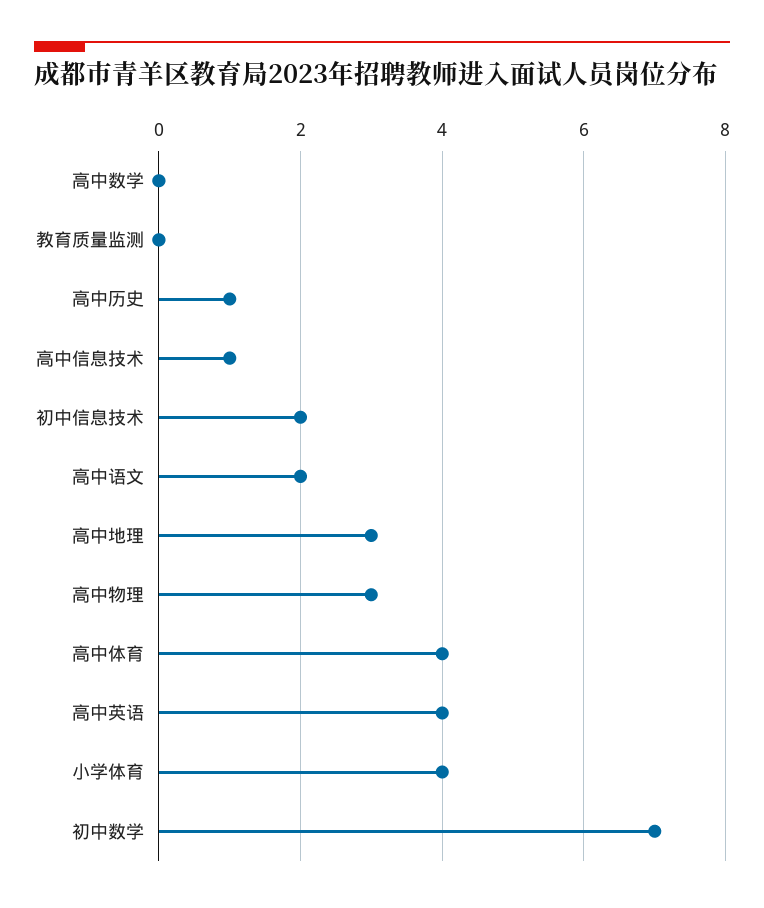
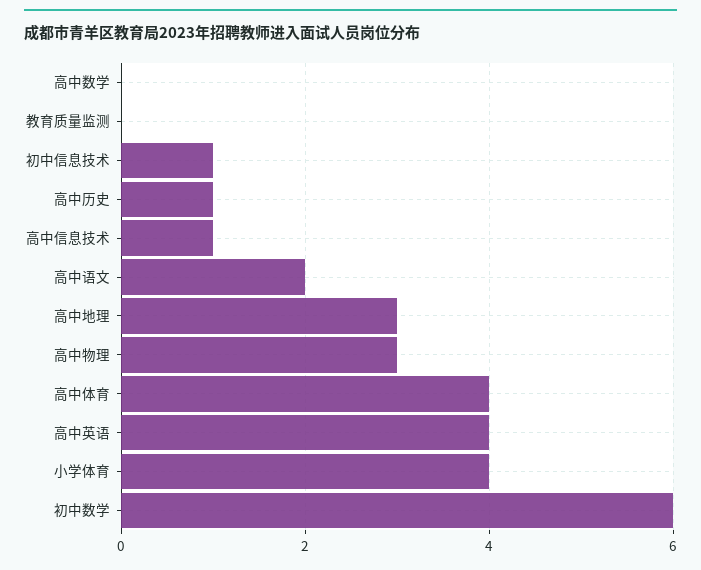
初中信息技术: 2 -> 1
初中数学: 7 -> 6

